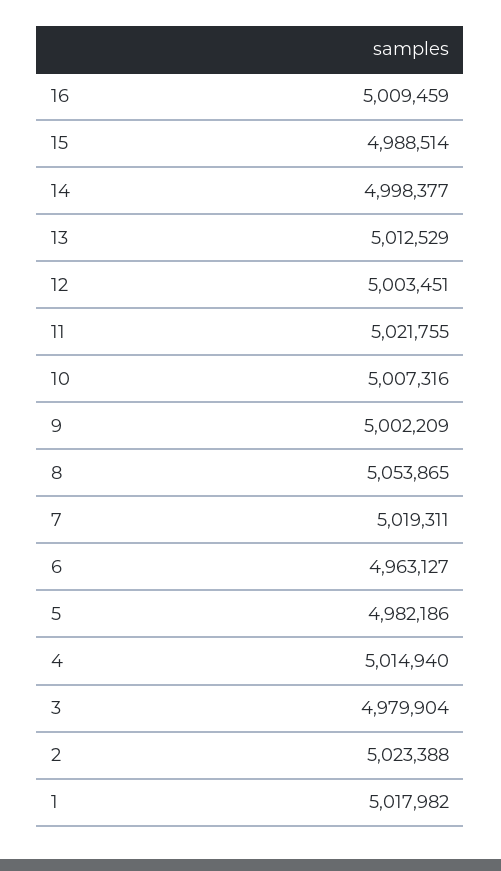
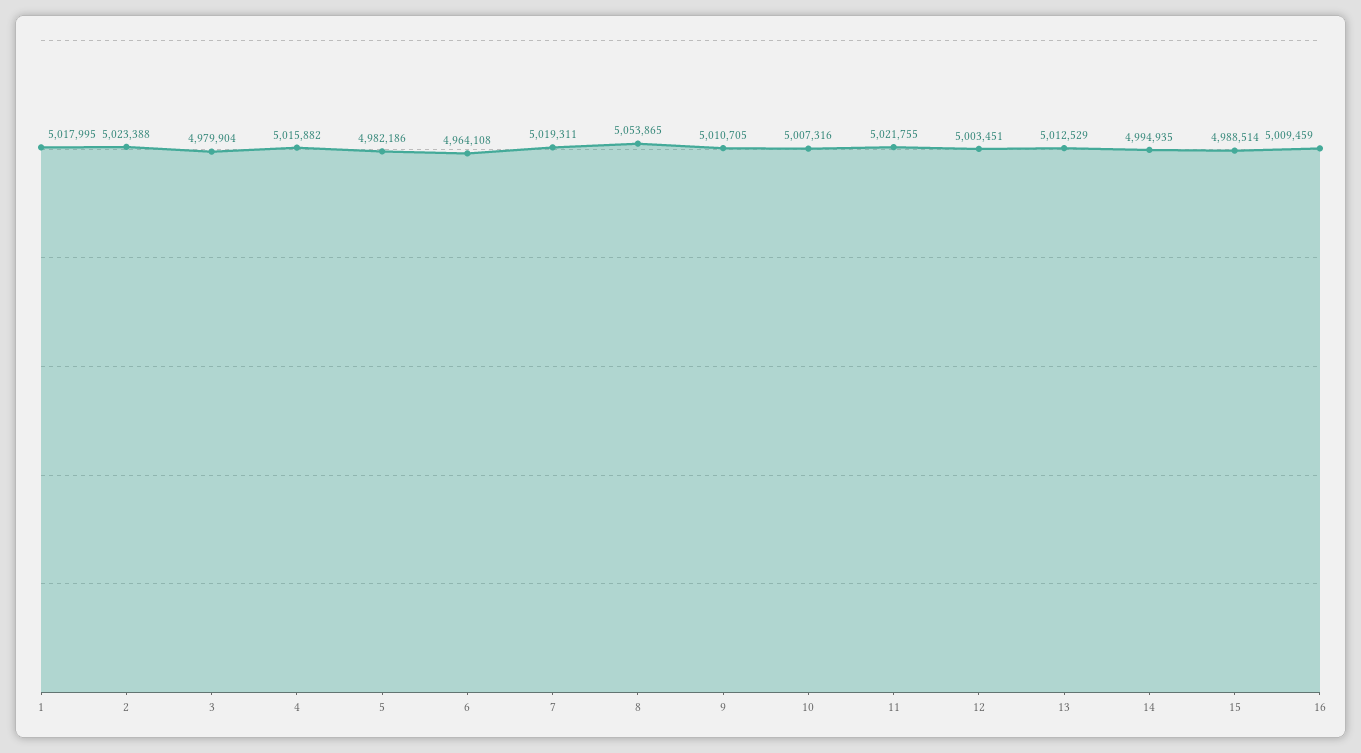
14: 4998377 -> 4994935
9: 5002209 -> 5010705
6: 4963127 -> 4964108
4: 5014940 -> 5015882
1: 5017982 -> 5017995

